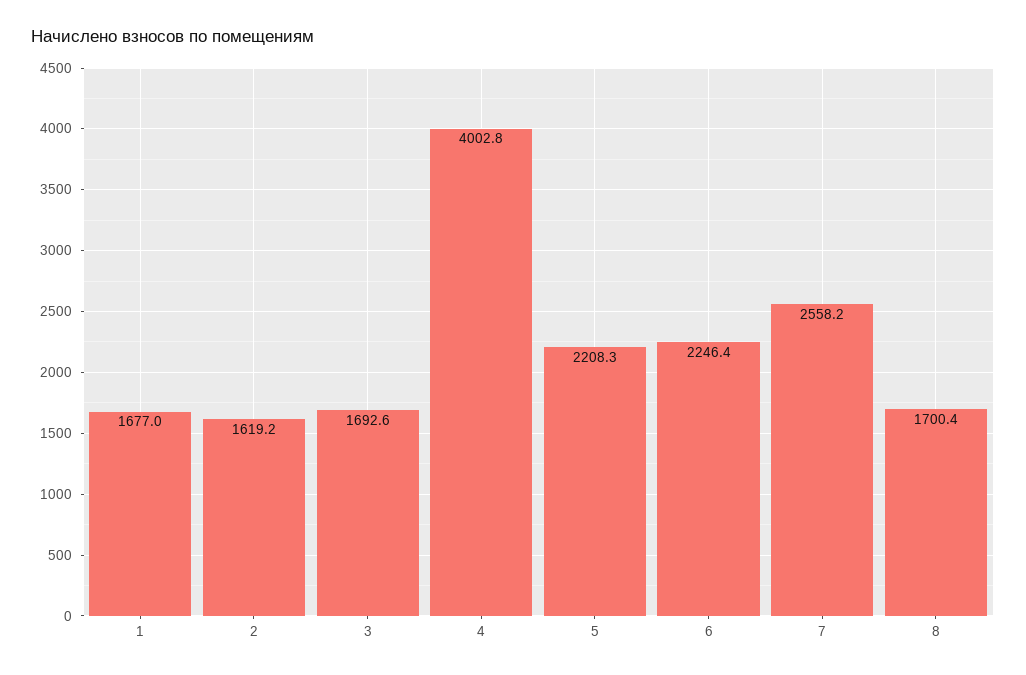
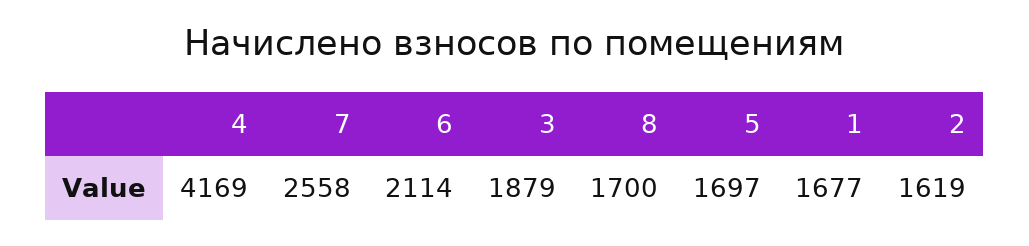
3: 1692.6 -> 1879
4: 4002.8 -> 4169
5: 2208.3 -> 1697
6: 2246.4 -> 2114

